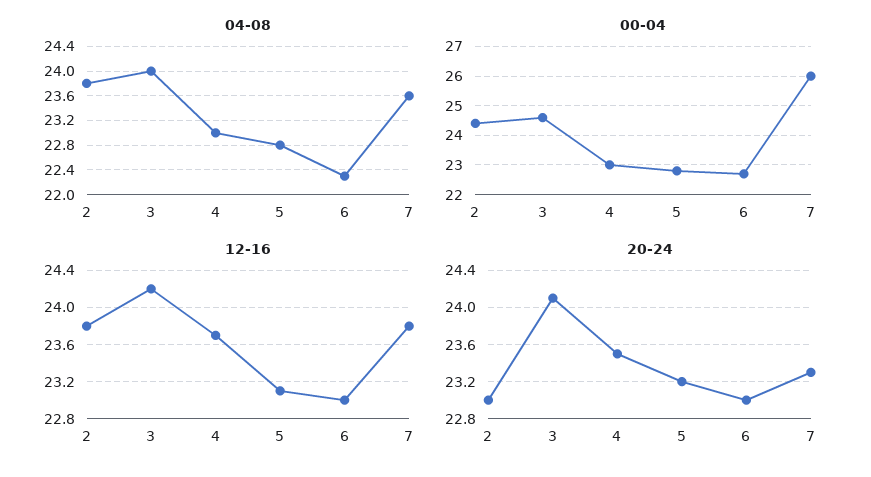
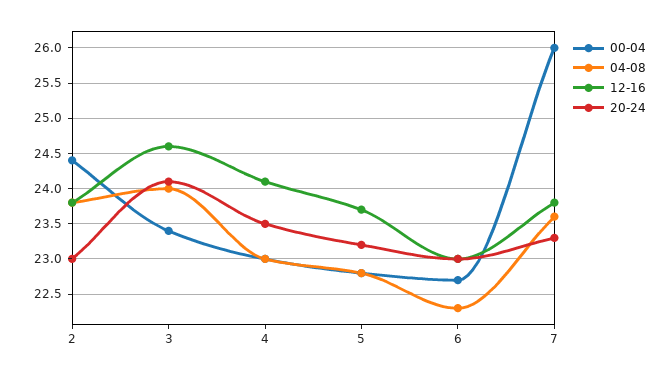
00-04, 3: 24.5 -> 23.4
12-16, 3: 24.2 -> 24.6
12-16, 4: 23.7 -> 24.1
12-16, 5: 23.1 -> 23.7

